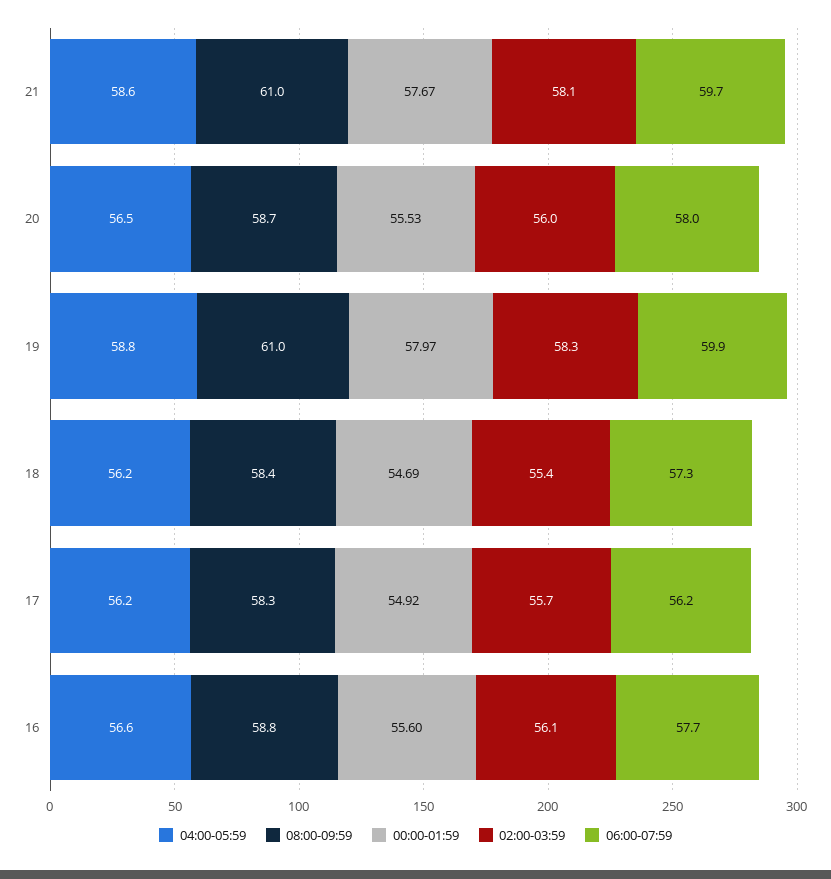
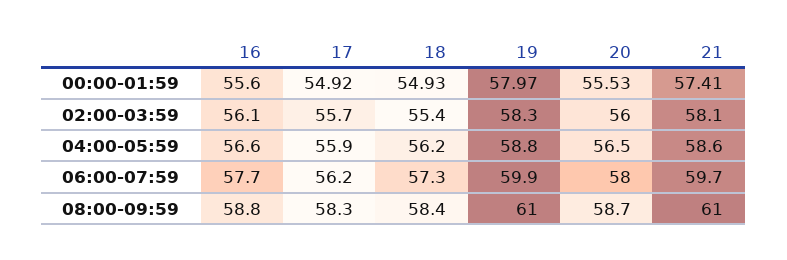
00:00-01:59, 21: 57.67 -> 57.41
00:00-01:59, 18: 54.69 -> 54.93
04:00-05:59, 17: 56.2 -> 55.9

